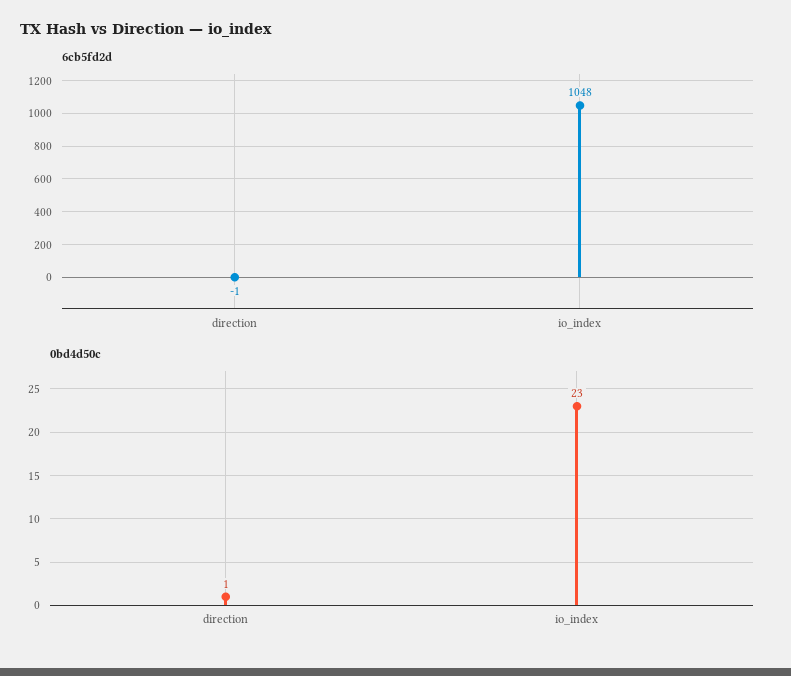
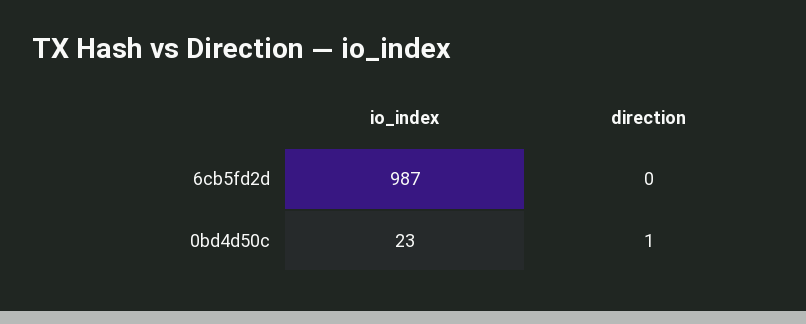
6cb5fd2d, direction: -1 -> 0
6cb5fd2d, io_index: 1048 -> 987

